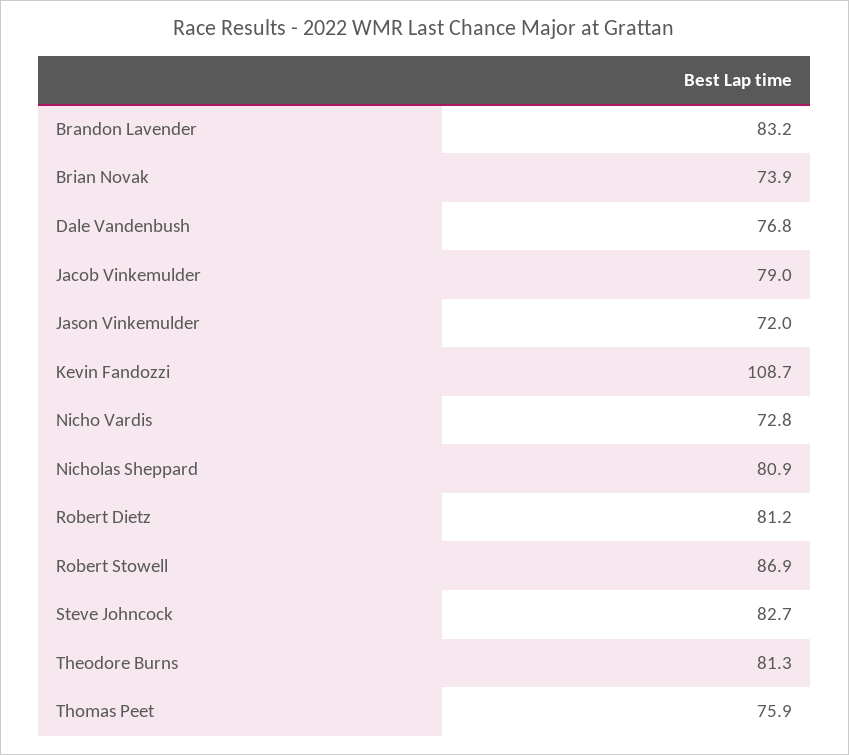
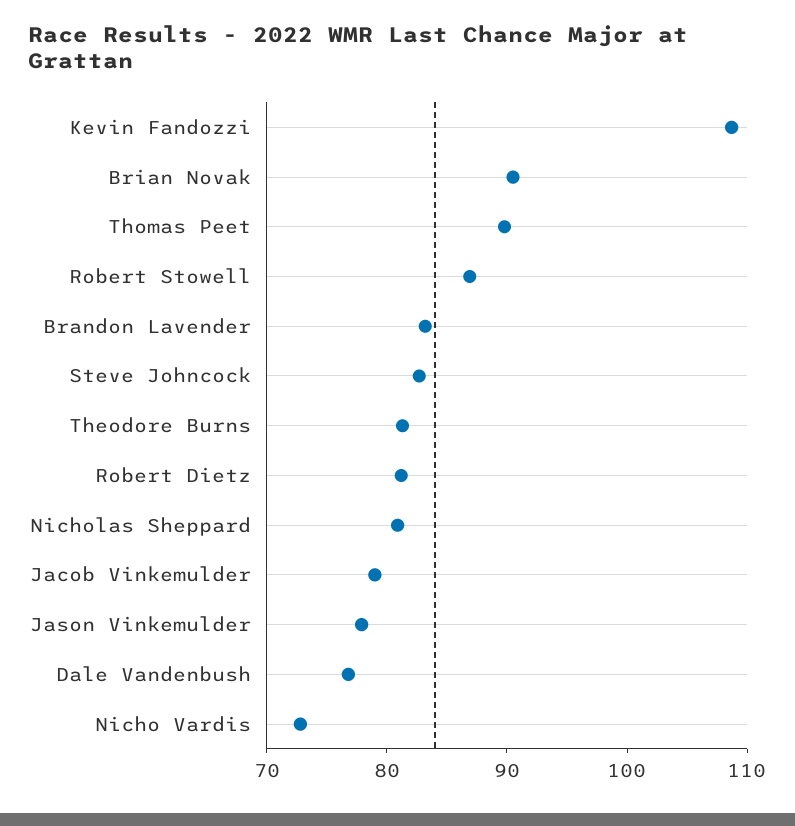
Brian Novak: 73.9 -> 90
Jason Vinkemulder: 72 -> 78
Thomas Peet: 75.9 -> 90

